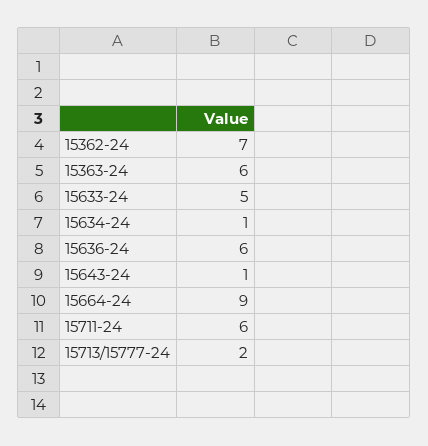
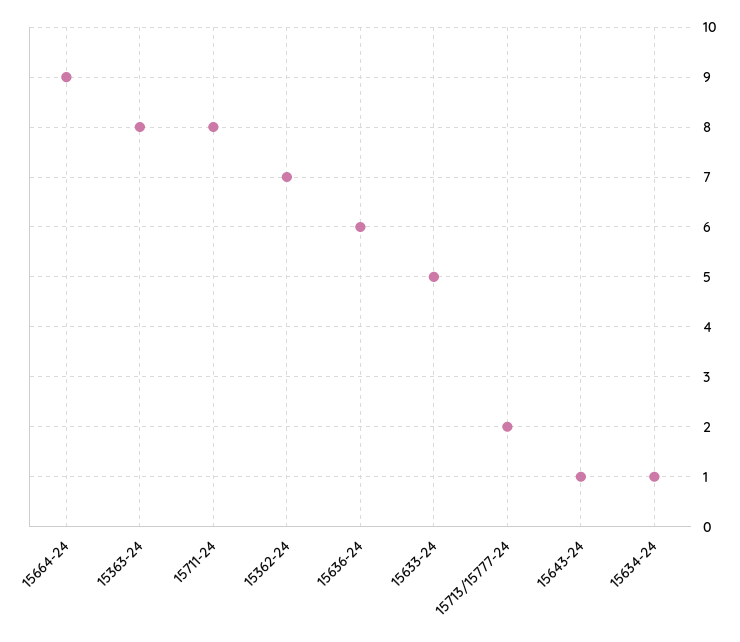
15363-24: 6 -> 8
15711-24: 6 -> 8

